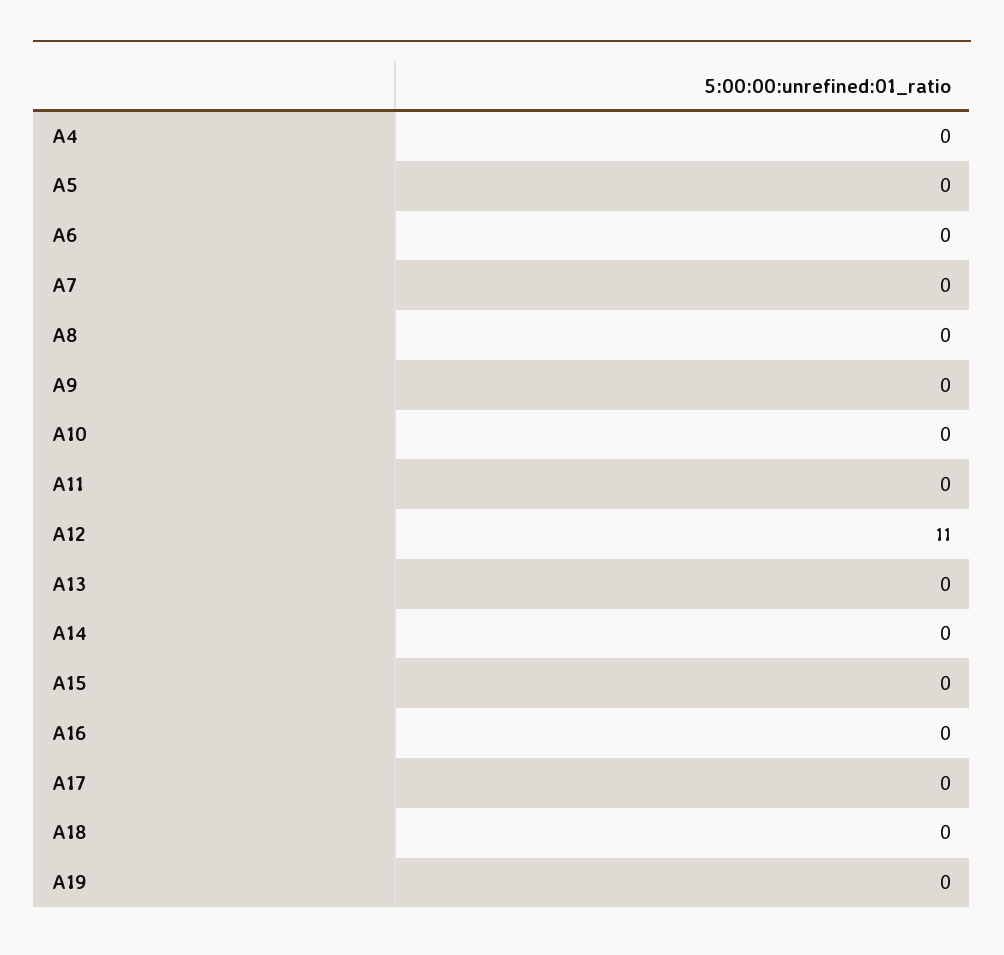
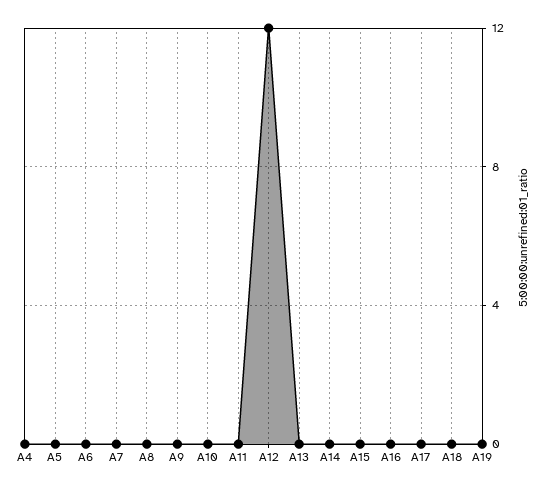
A12: 11 -> 12

